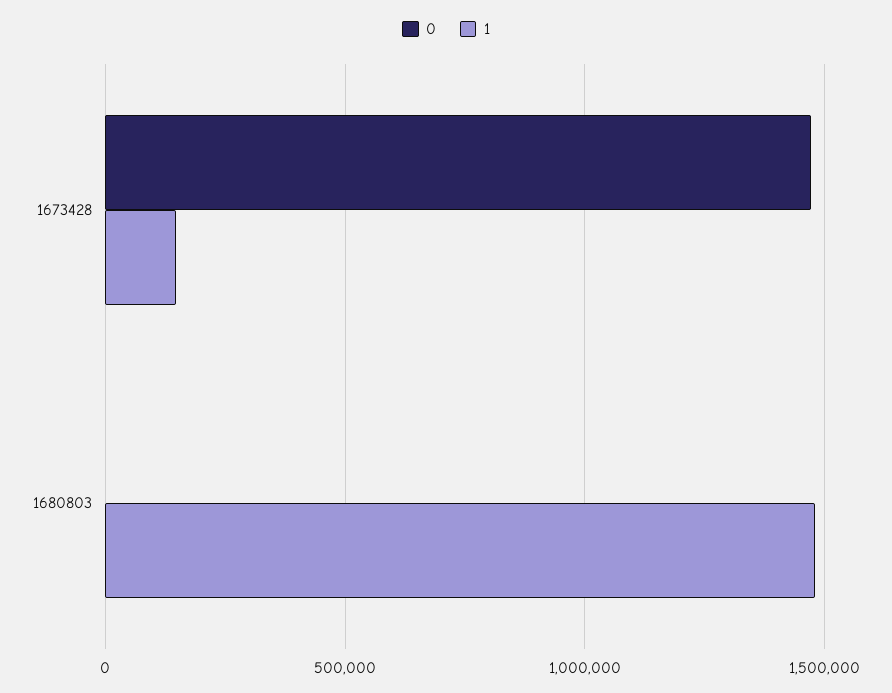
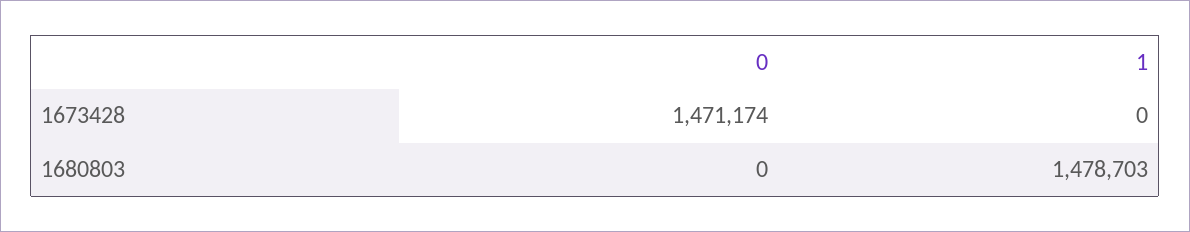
1, 1673428: 150000 -> 0

